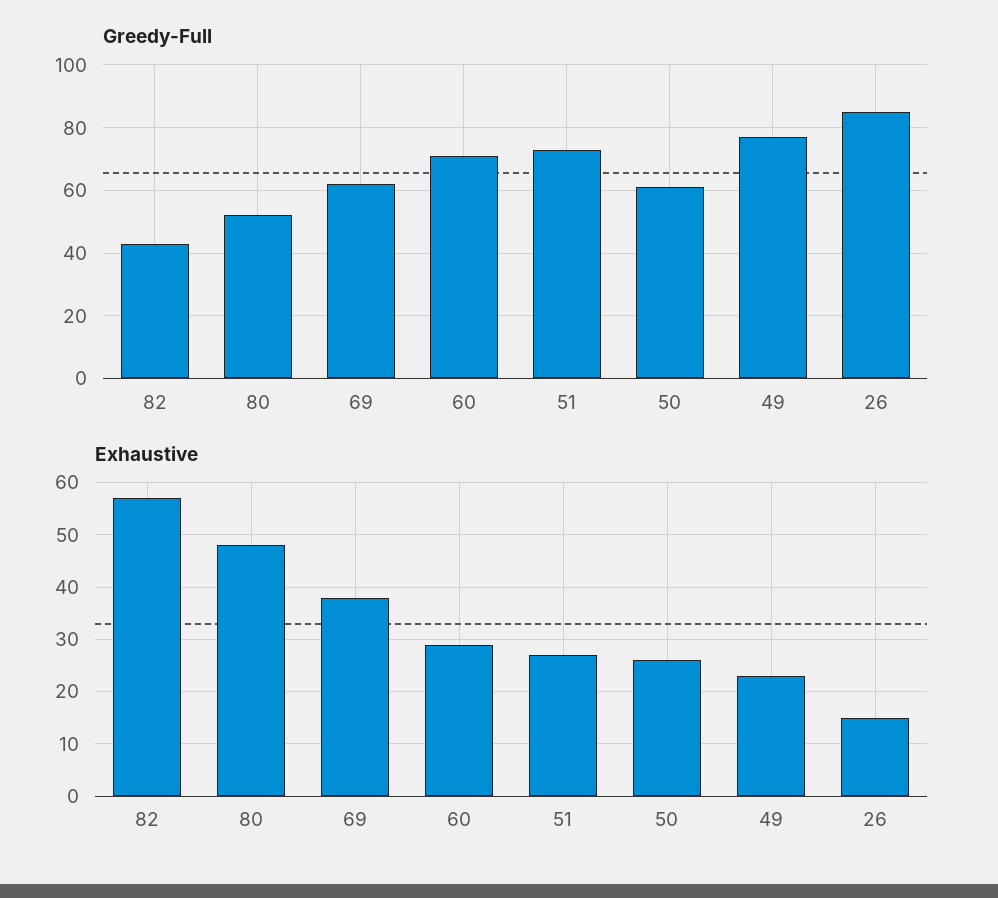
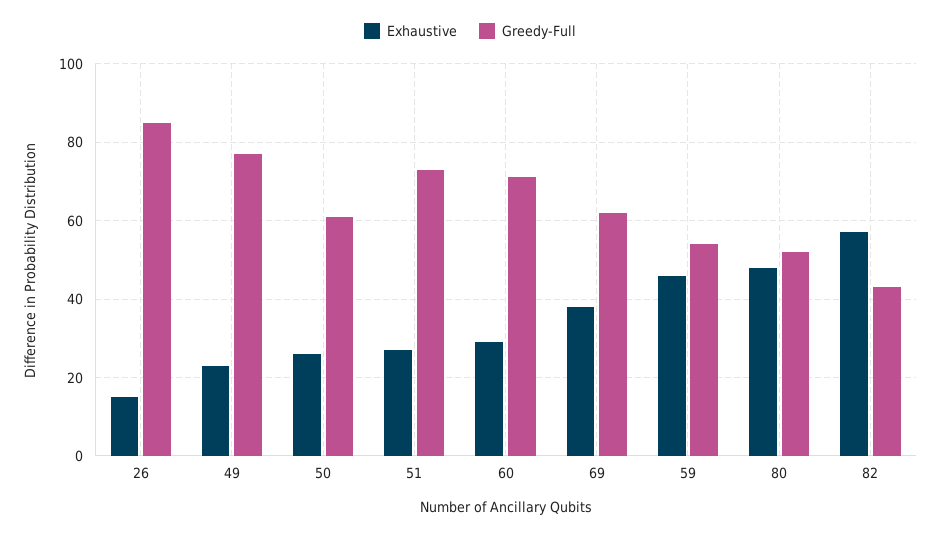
Exhaustive, 59: none -> 45
Greedy-Full, 59: none -> 55

